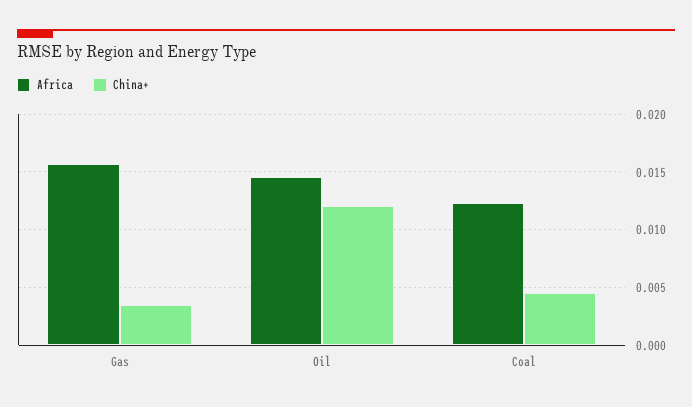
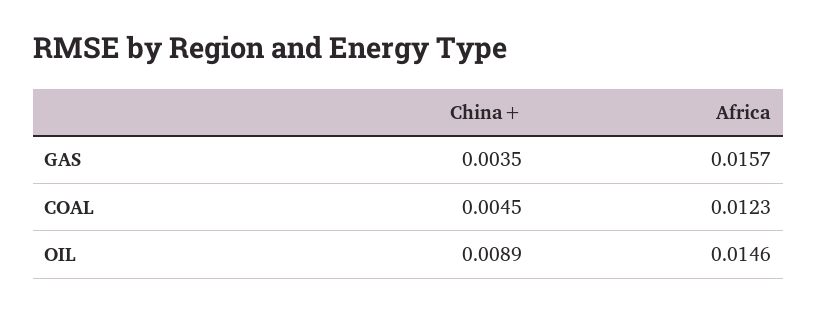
China+, Oil: 0.012 -> 0.0089

